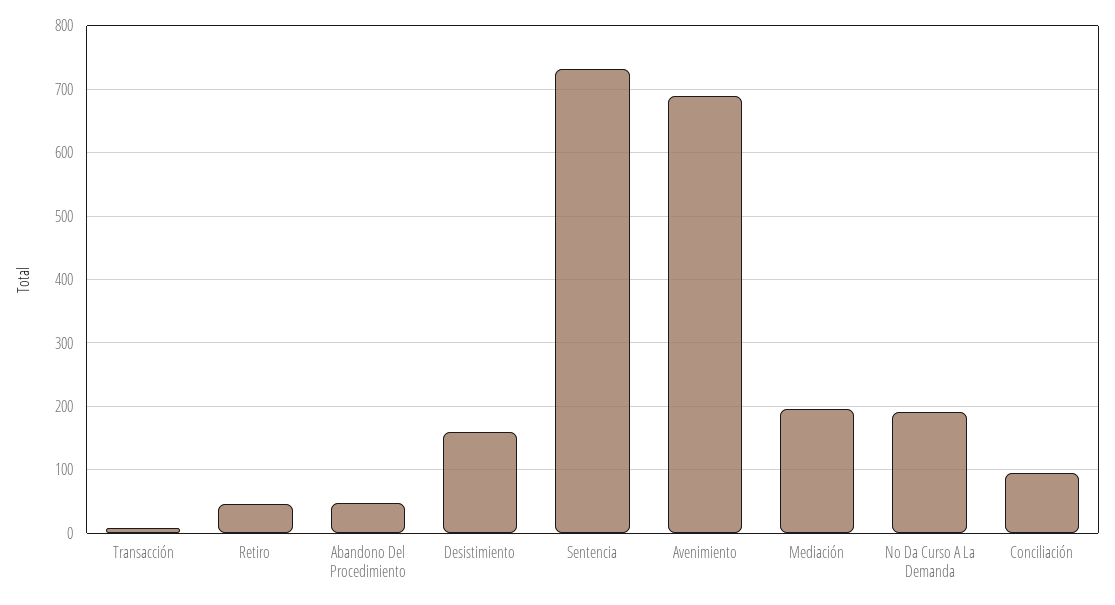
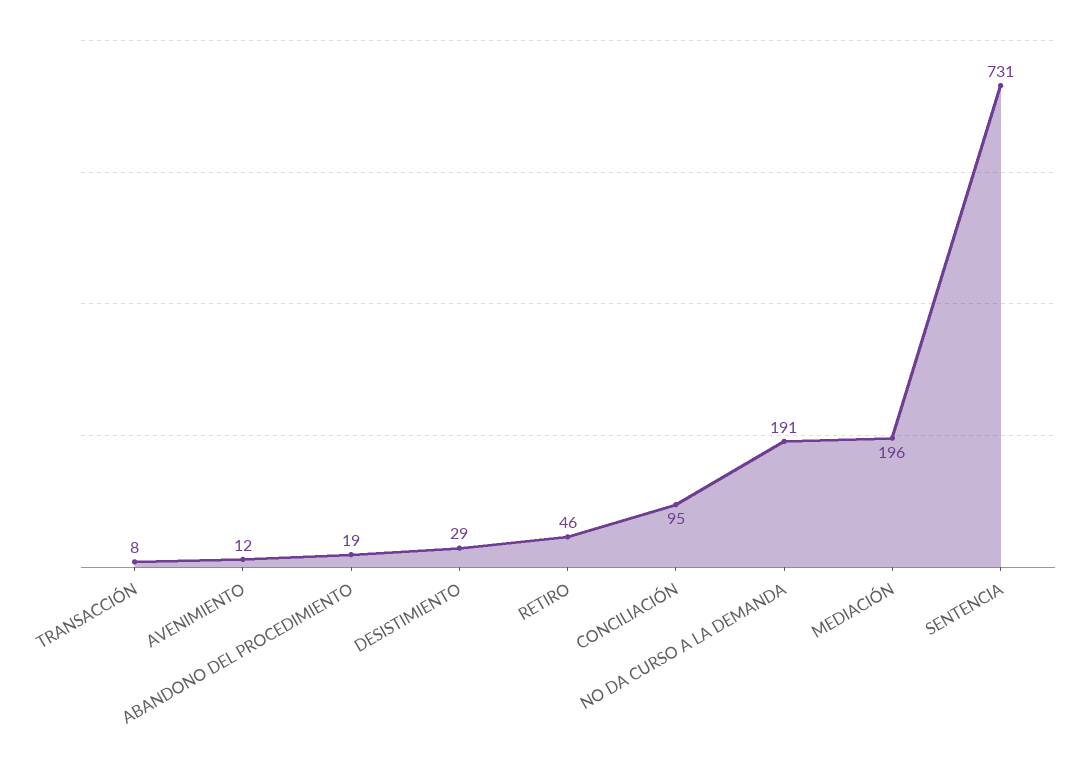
Abandono Del Procedimiento: 50 -> 19
Desistimiento: 160 -> 29
Avenimiento: 690 -> 12

